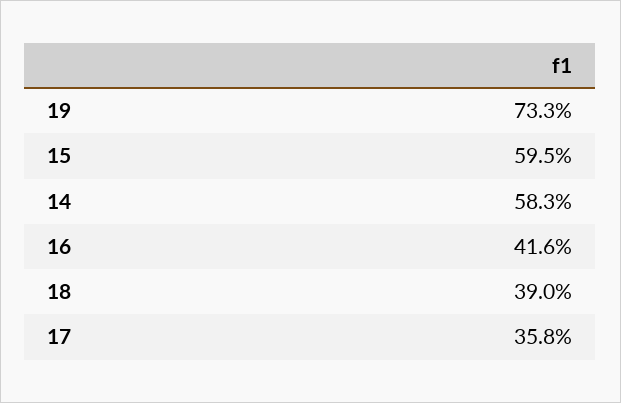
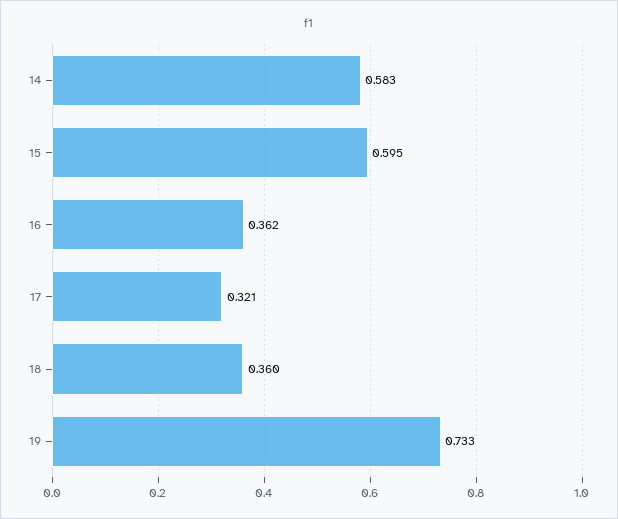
16: 0.416 -> 0.362
18: 0.39 -> 0.36
17: 0.358 -> 0.321

